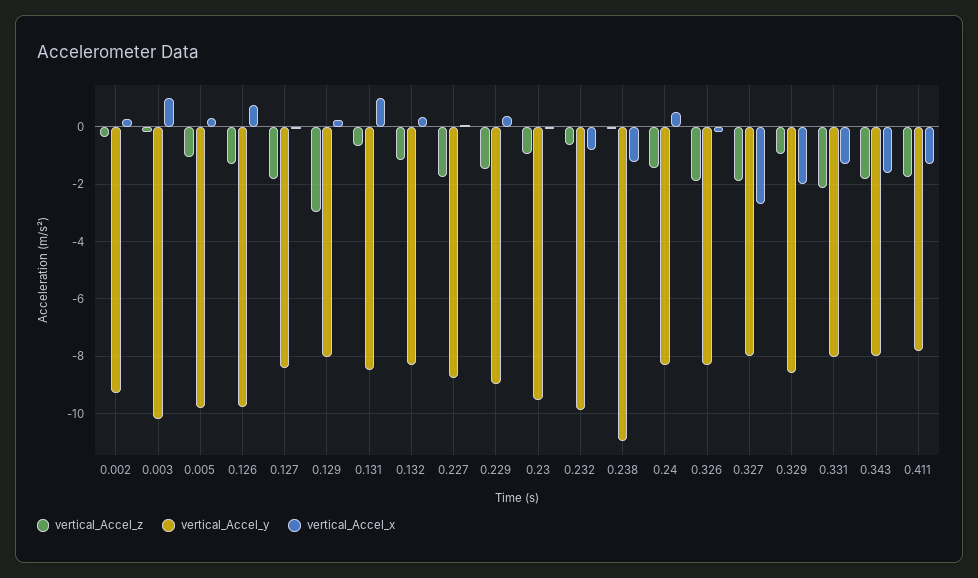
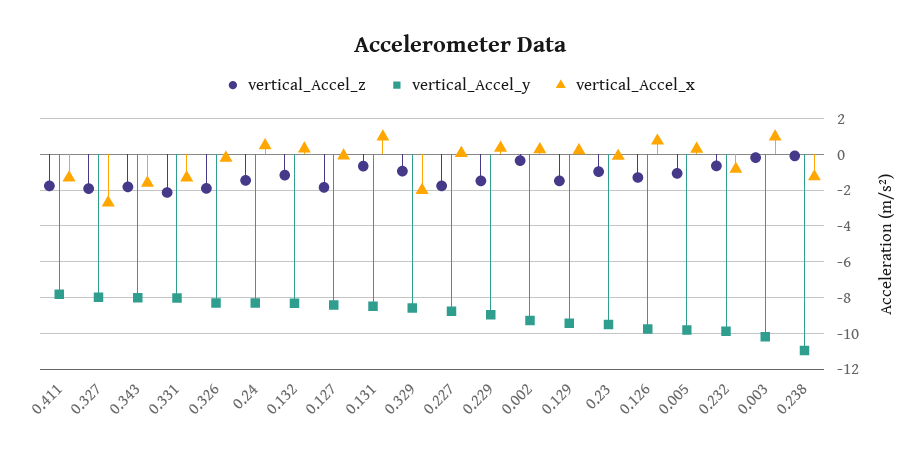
vertical_Accel_z, 0.129: -3 -> -1.5
vertical_Accel_y, 0.129: -8 -> -9.5

